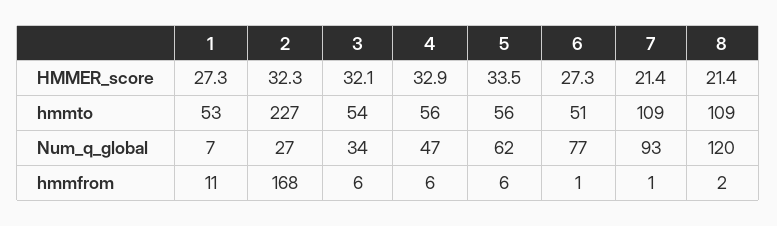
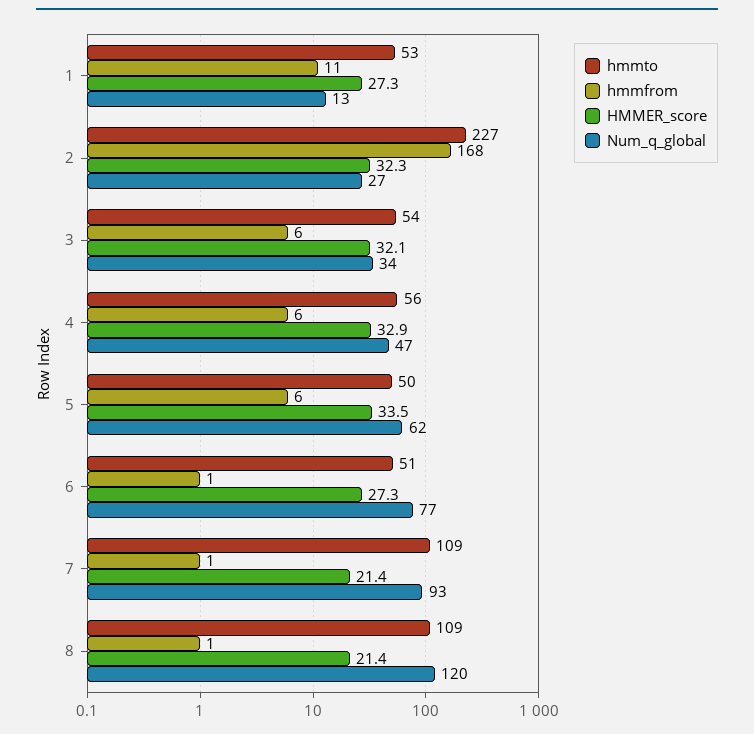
hmmto, 5: 56 -> 50
Num_q_global, 1: 7 -> 13
hmmfrom, 8: 2 -> 1

